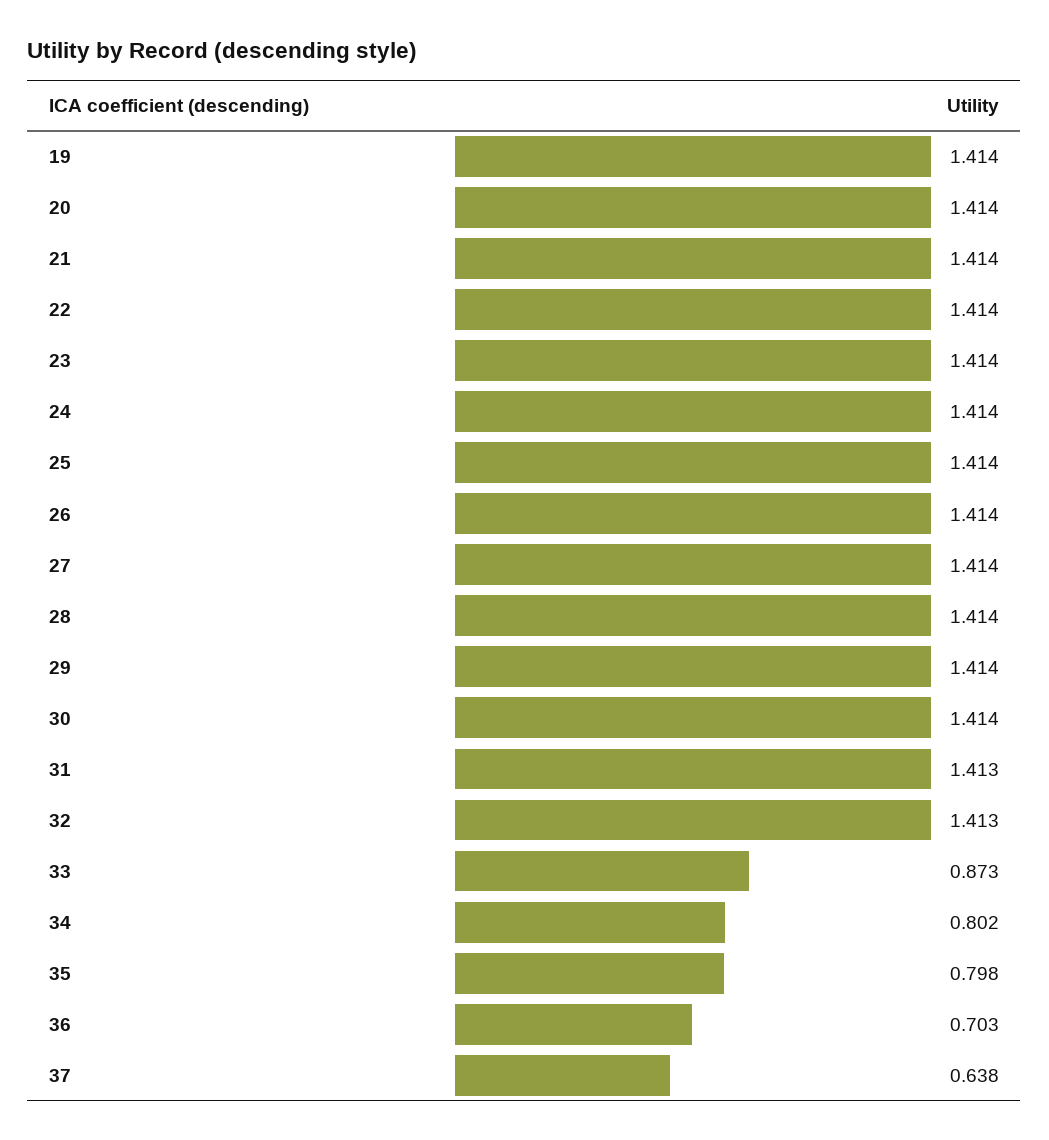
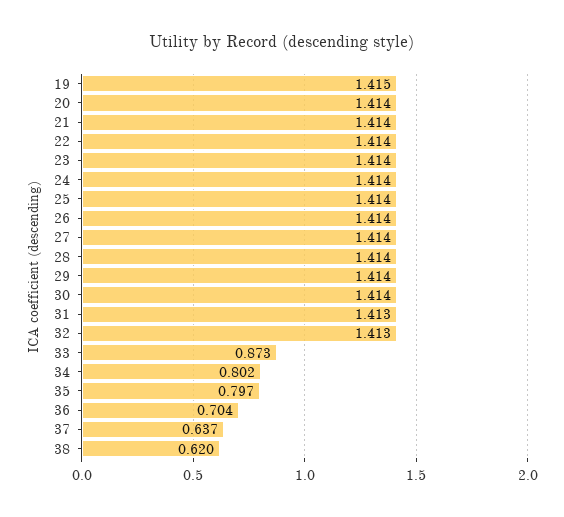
19: 1.414 -> 1.415
35: 0.798 -> 0.797
36: 0.703 -> 0.704
37: 0.638 -> 0.637
38: none -> 0.62

